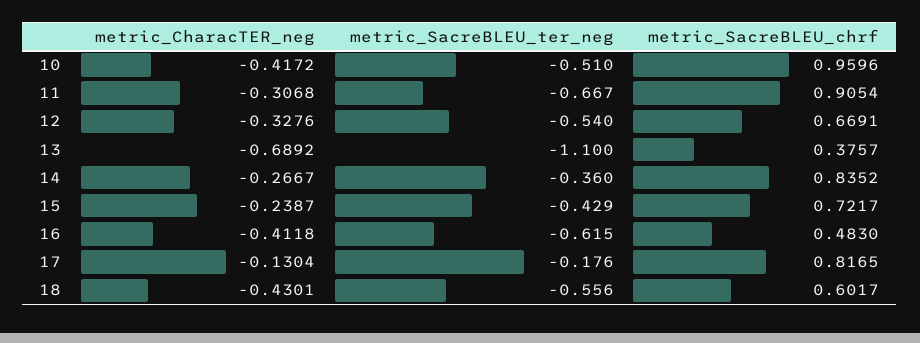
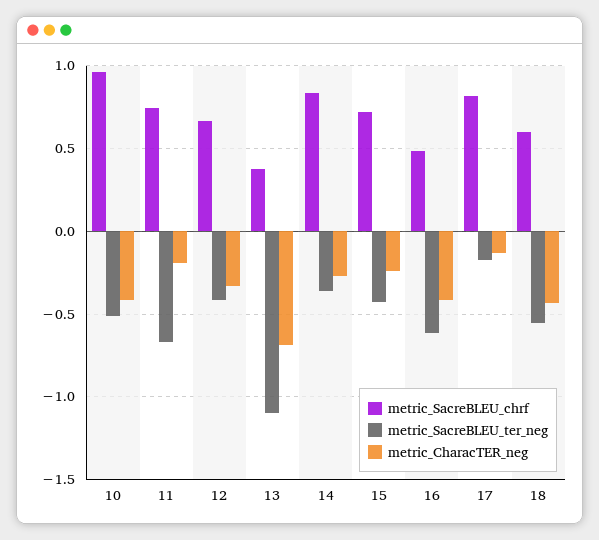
metric_CharacTER_neg, 11: -0.3068 -> -0.2
metric_SacreBLEU_chrf, 11: 0.9054 -> 0.75
metric_SacreBLEU_ter_neg, 12: -0.54 -> -0.4

